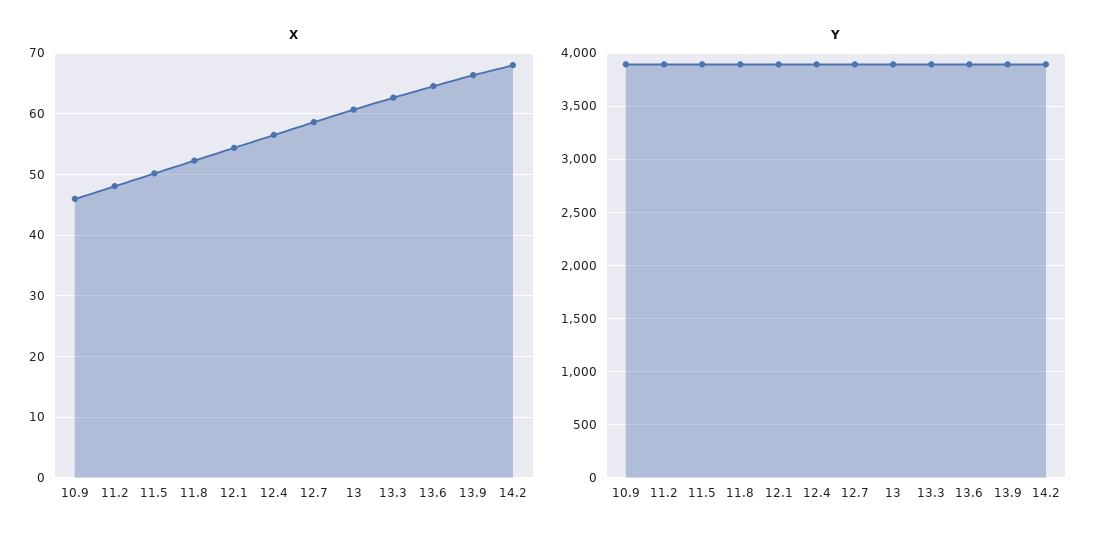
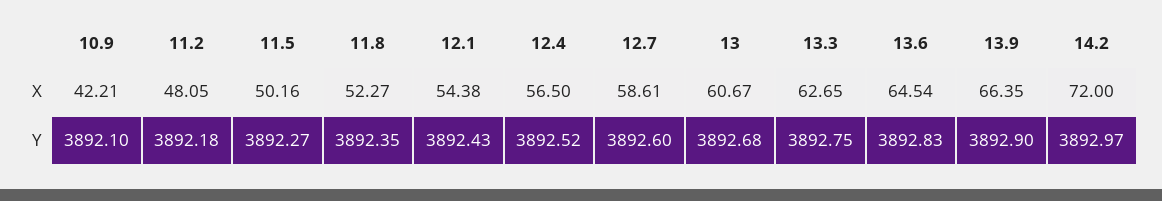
X, 10.9: 46 -> 42.21
X, 14.2: 68 -> 72

